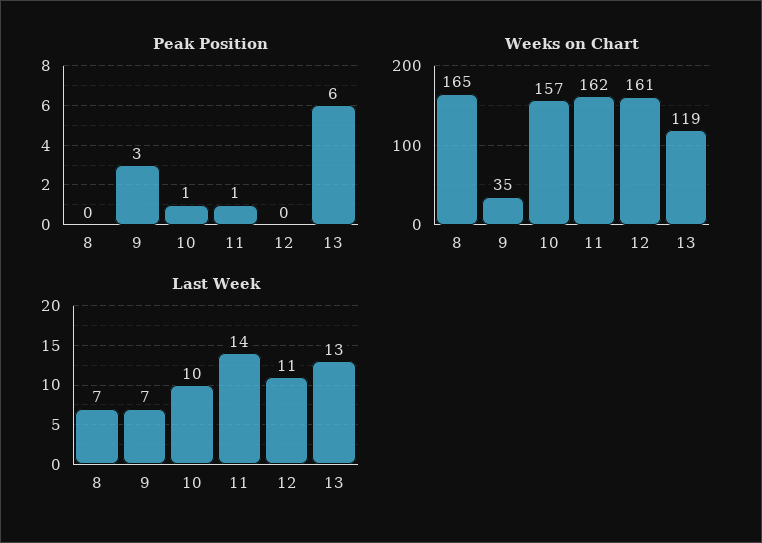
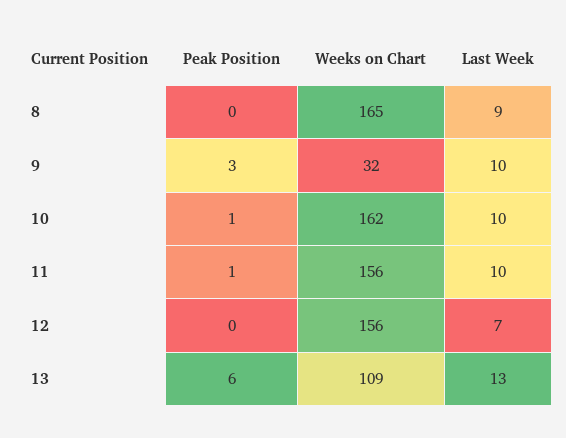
Weeks on Chart, 9: 35 -> 32
Weeks on Chart, 10: 157 -> 162
Weeks on Chart, 11: 162 -> 156
Weeks on Chart, 12: 161 -> 156
Weeks on Chart, 13: 119 -> 109
Last Week, 8: 7 -> 9
Last Week, 9: 7 -> 10
Last Week, 11: 14 -> 10
Last Week, 12: 11 -> 7

